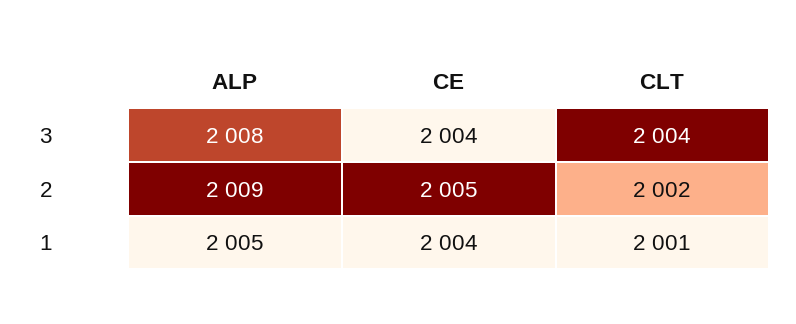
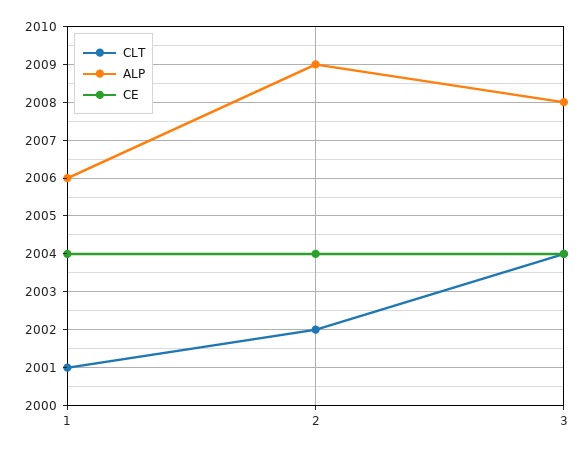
CE, 2: 2005 -> 2004
ALP, 1: 2005 -> 2006

